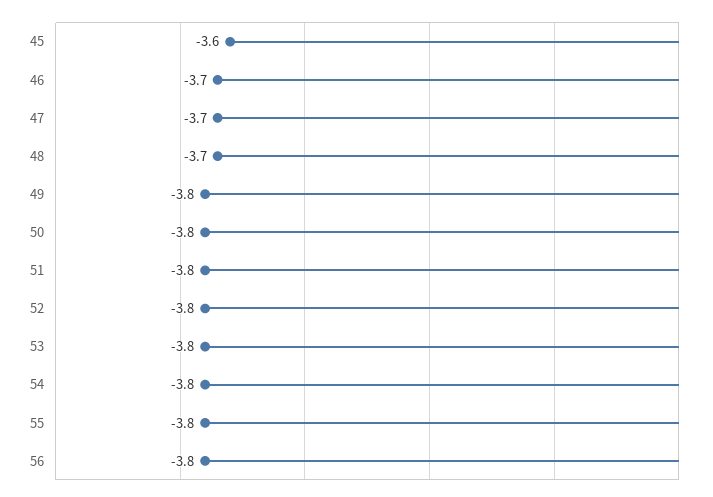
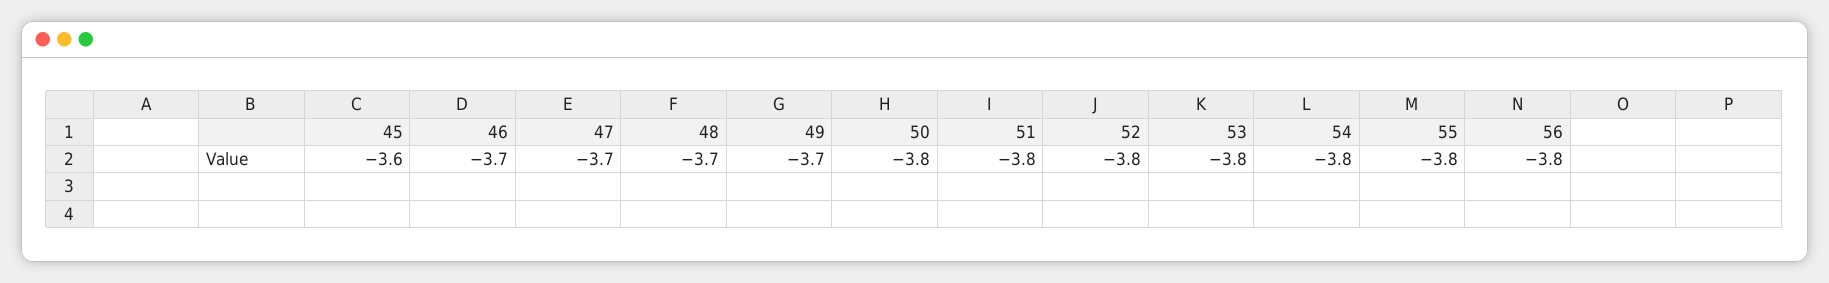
49: -3.8 -> -3.7

